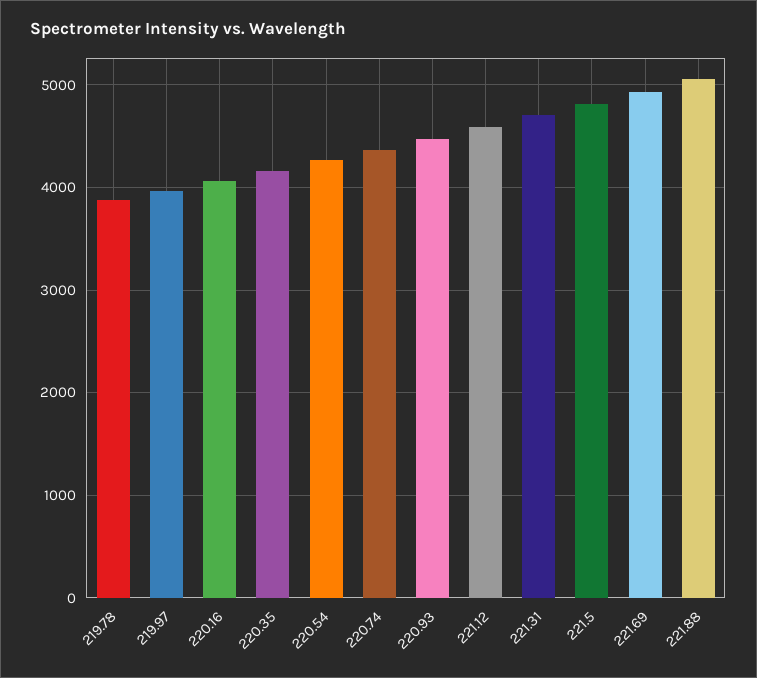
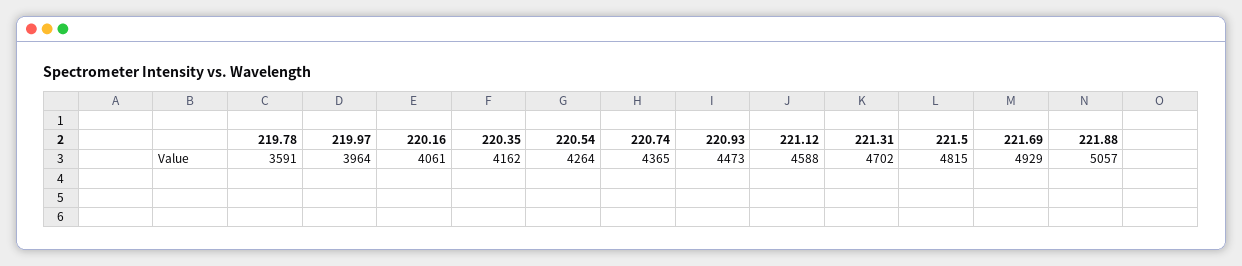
219.78: 3900 -> 3591

